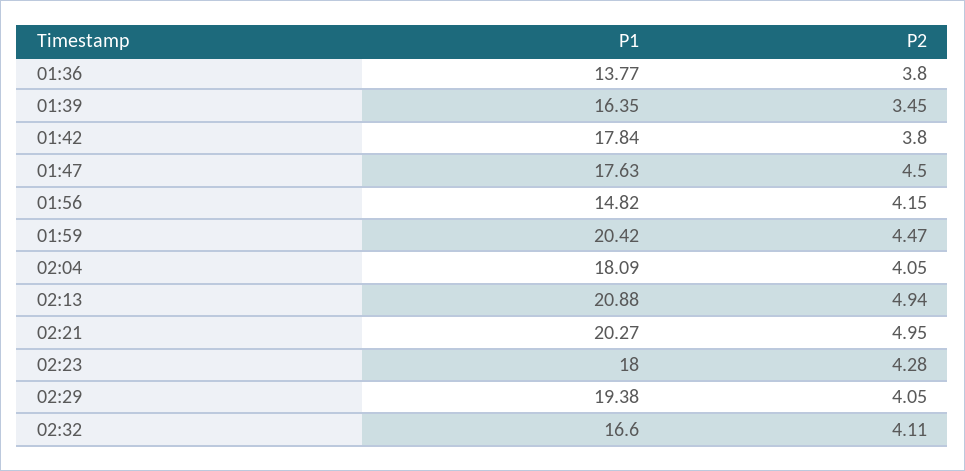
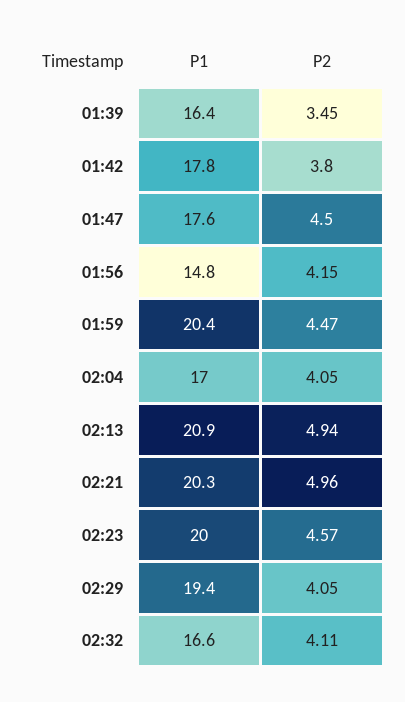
P1, 01:36: 13.77 -> none
P2, 01:36: 3.8 -> none
P1, 02:04: 18.09 -> 17
P2, 02:21: 4.95 -> 4.96
P1, 02:23: 18 -> 20
P2, 02:23: 4.28 -> 4.57

